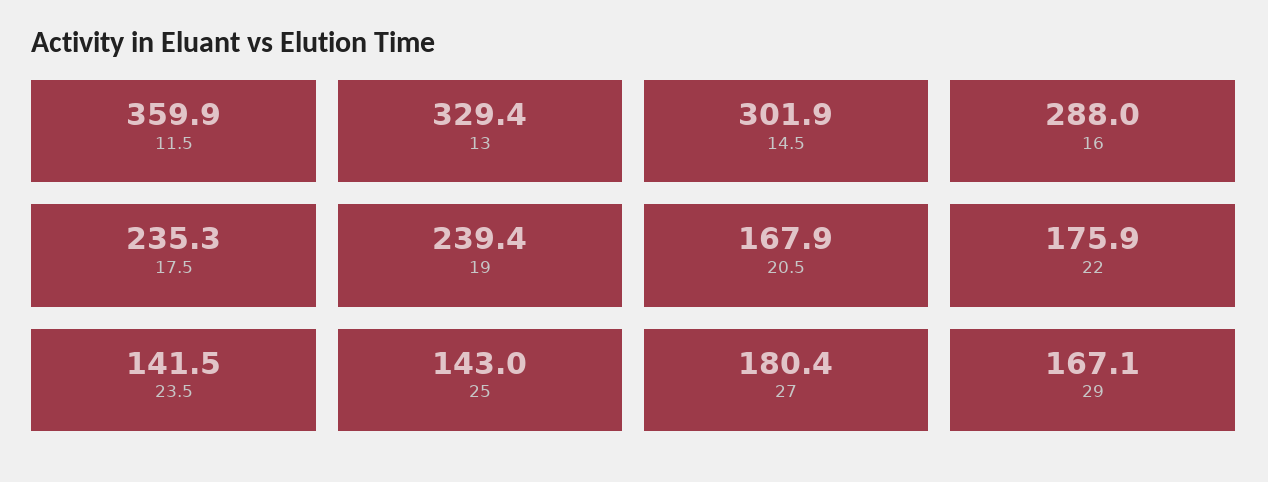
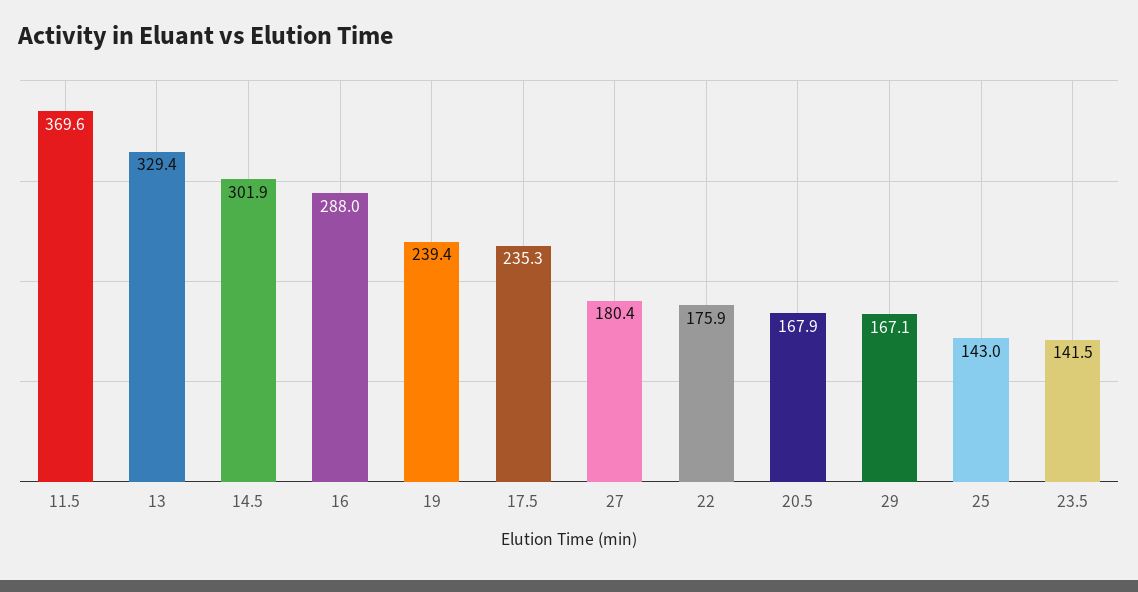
11.5: 359.9 -> 369.6

